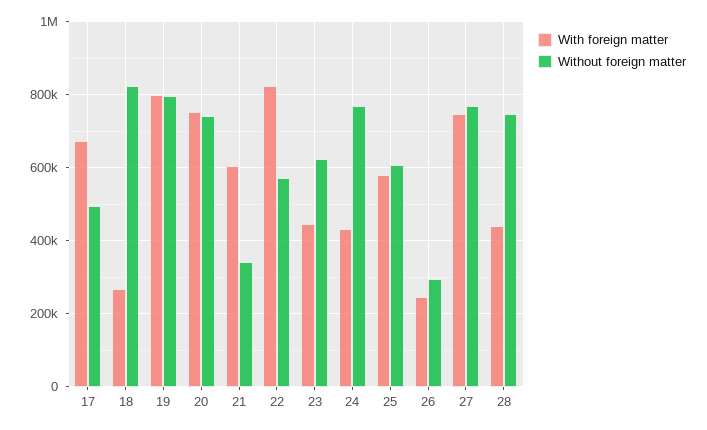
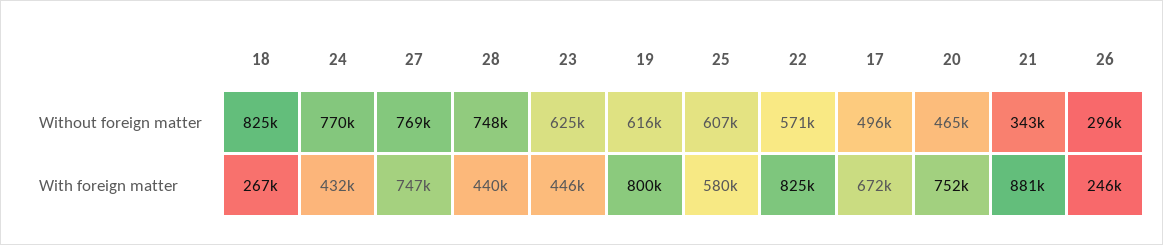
Without foreign matter, 19: 800000 -> 616000
Without foreign matter, 20: 740000 -> 465000
With foreign matter, 21: 600000 -> 881000

